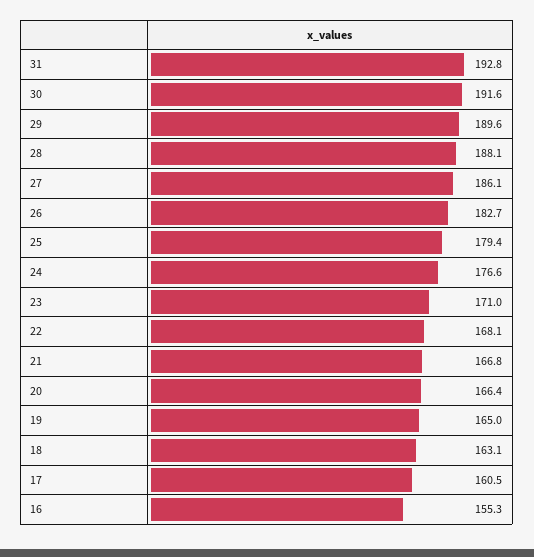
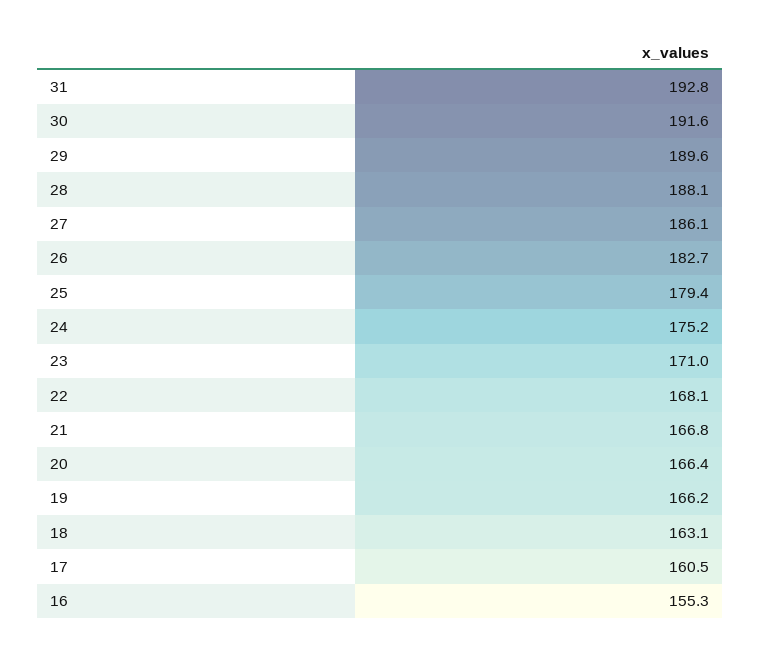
24: 176.6 -> 175.2
19: 165 -> 166.2

